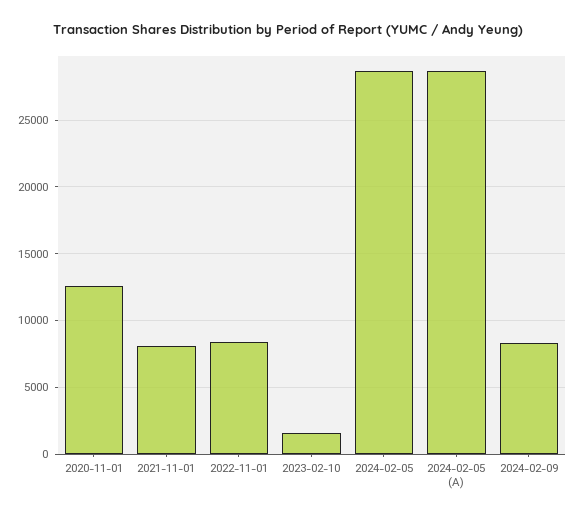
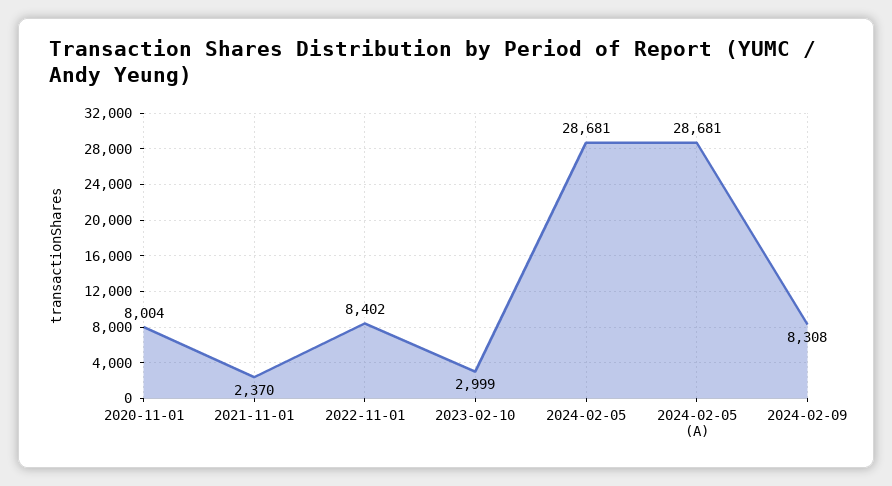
2020-11-01: 12500 -> 8004
2021-11-01: 8000 -> 2370
2023-02-10: 1500 -> 2999

